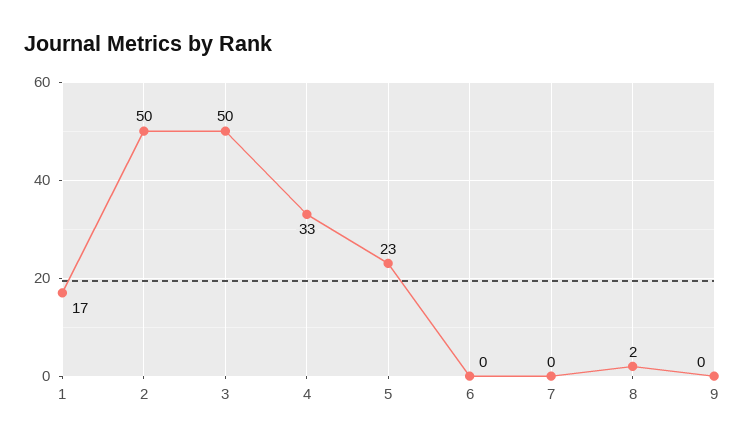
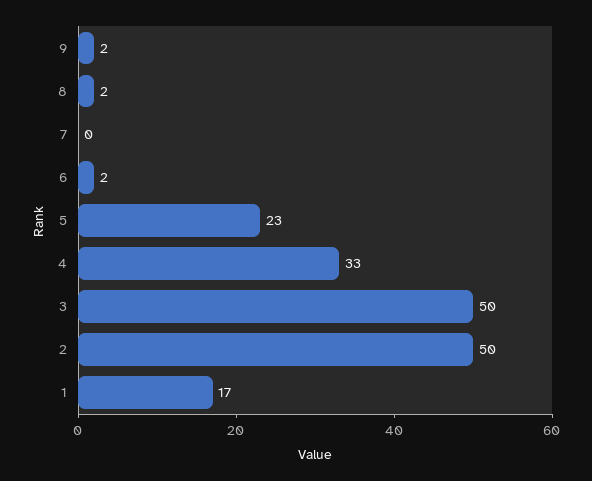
6: 0 -> 2
9: 0 -> 2

